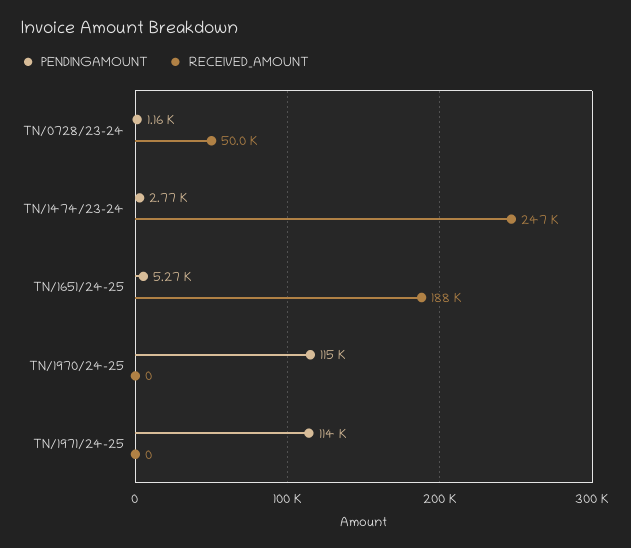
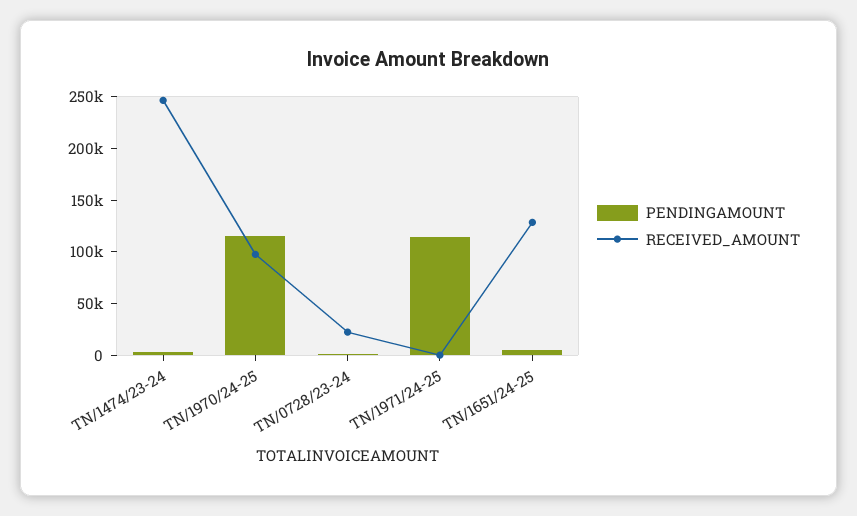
RECEIVED_AMOUNT, TN/0728/23-24: 50000 -> 20000
RECEIVED_AMOUNT, TN/1651/24-25: 188000 -> 130000
RECEIVED_AMOUNT, TN/1970/24-25: 0 -> 100000

